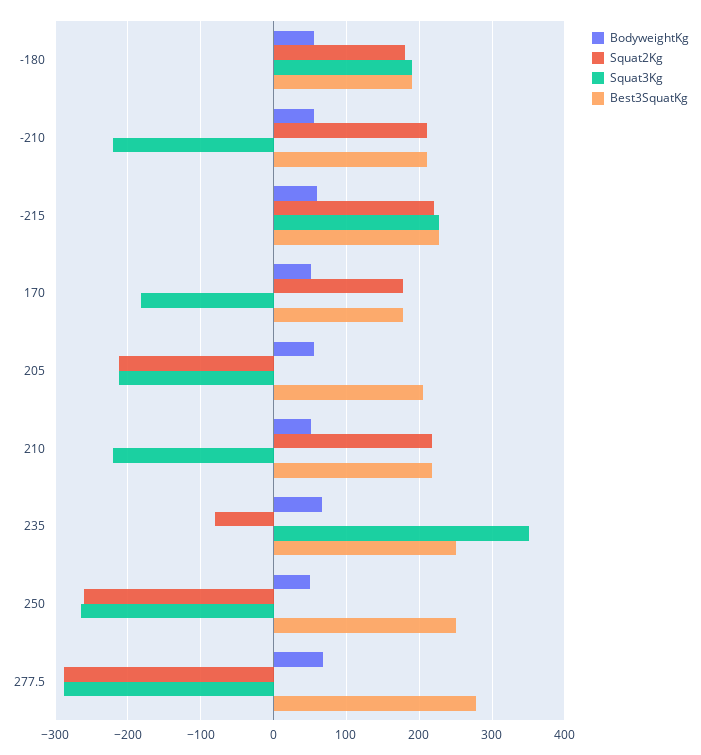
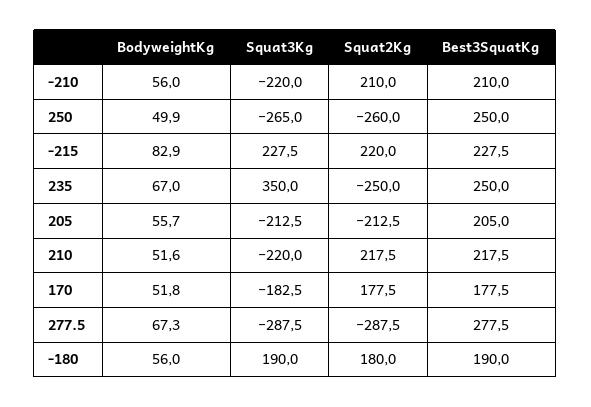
BodyweightKg, -215: 60 -> 82.9
Squat2Kg, 235: -80 -> -250

